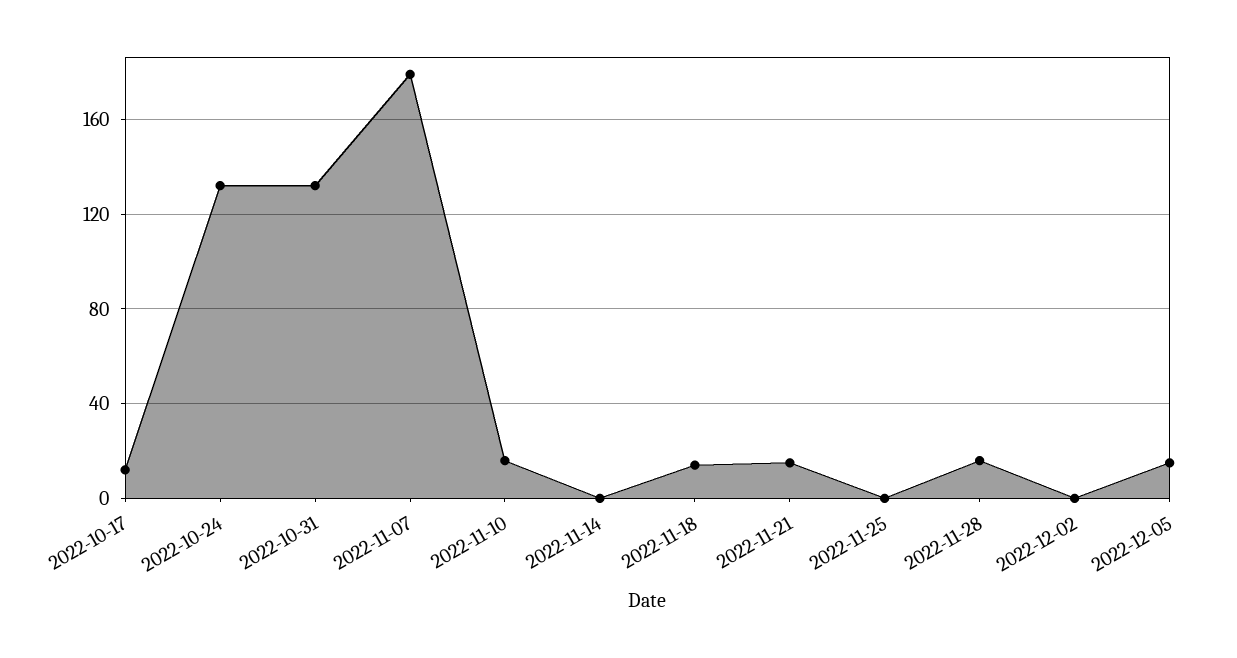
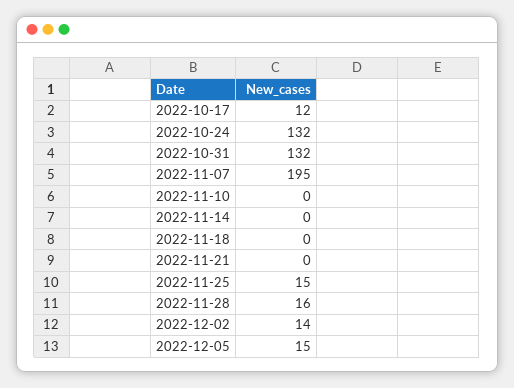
2022-11-07: 180 -> 195
2022-11-10: 15 -> 0
2022-11-18: 15 -> 0
2022-11-21: 15 -> 0
2022-11-25: 0 -> 15
2022-12-02: 0 -> 14

